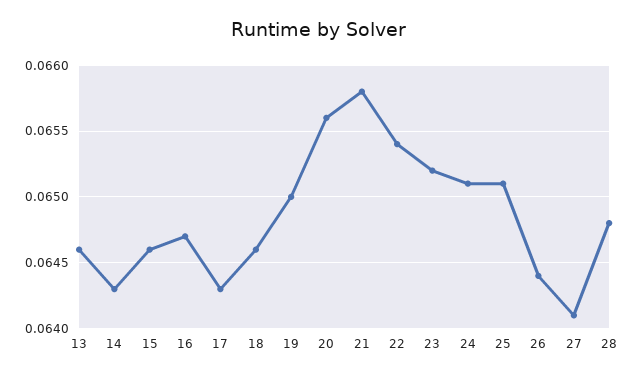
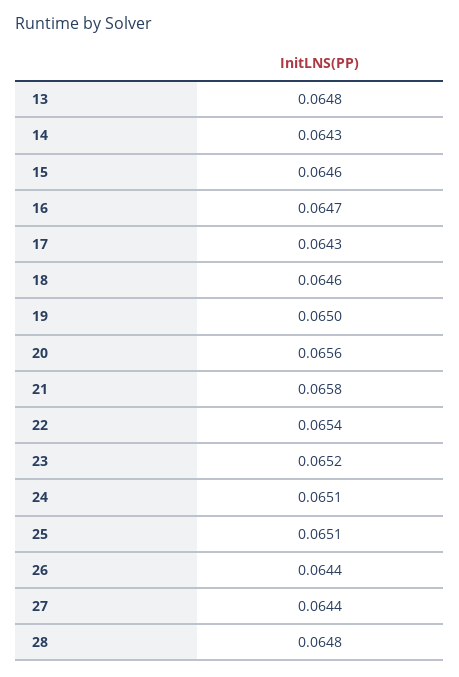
13: 0.0646 -> 0.0648
27: 0.0641 -> 0.0644

